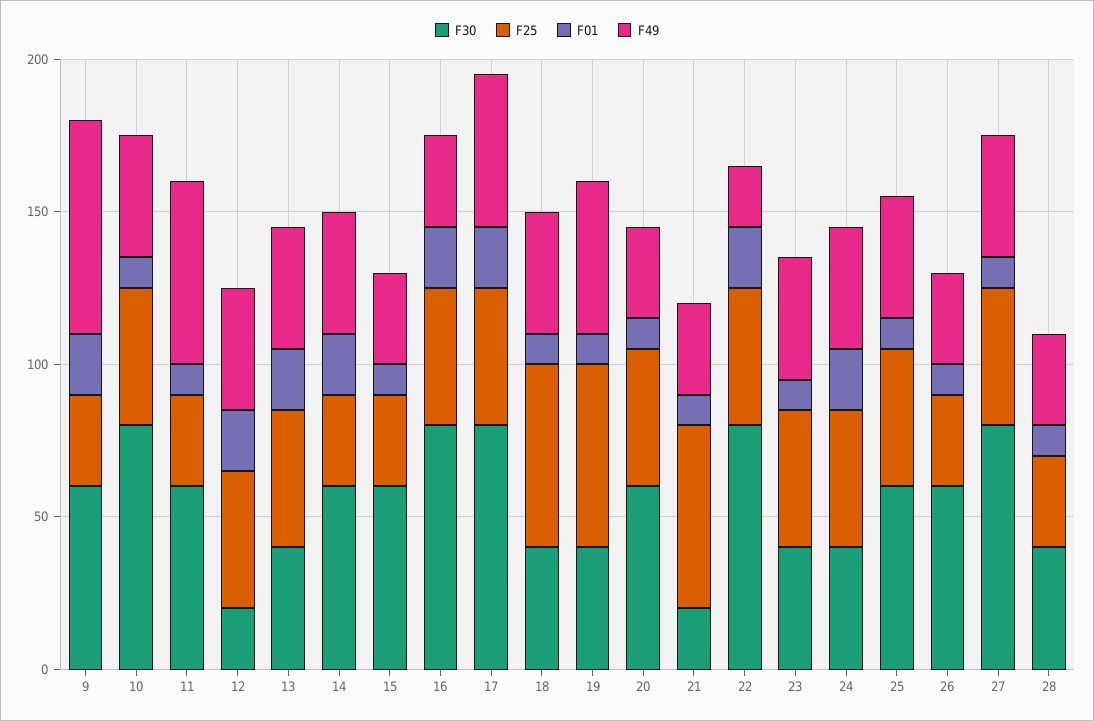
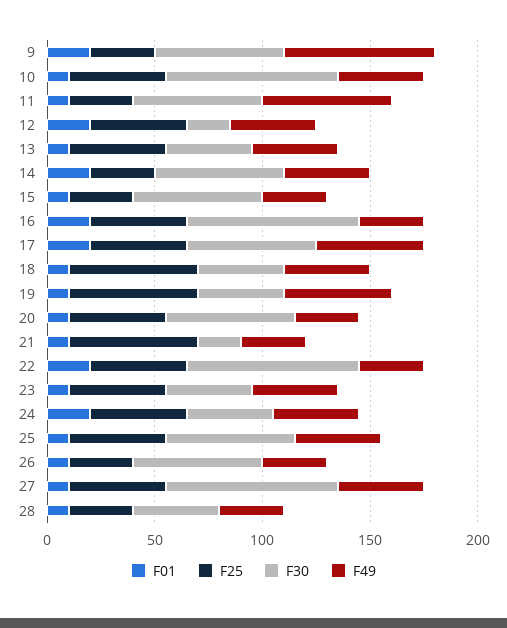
F01, 13: 20 -> 10
F30, 17: 80 -> 60
F49, 22: 20 -> 30

